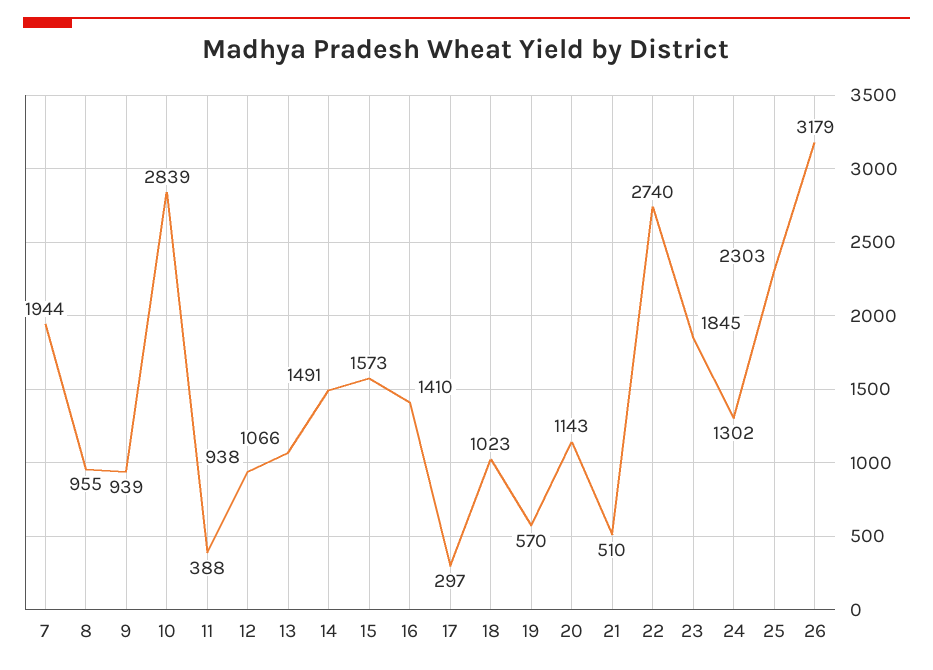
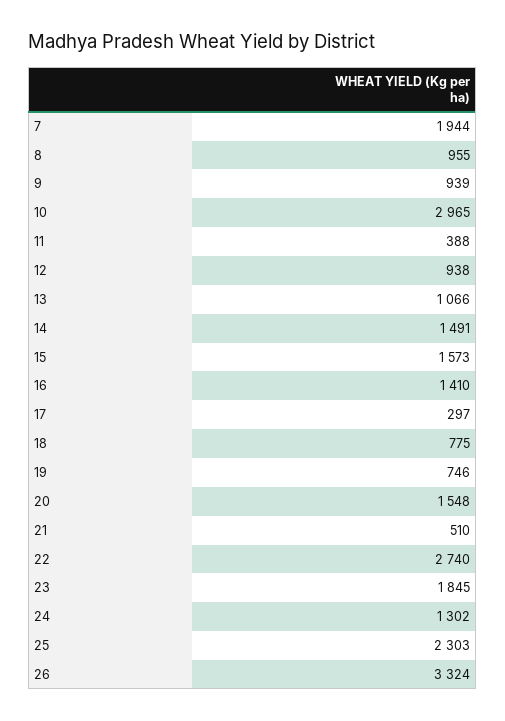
10: 2839 -> 2965
18: 1023 -> 775
19: 570 -> 746
20: 1143 -> 1548
26: 3179 -> 3324

